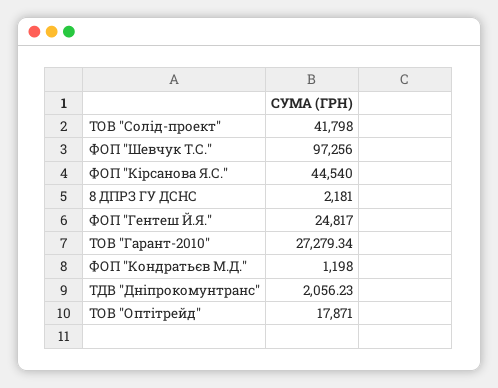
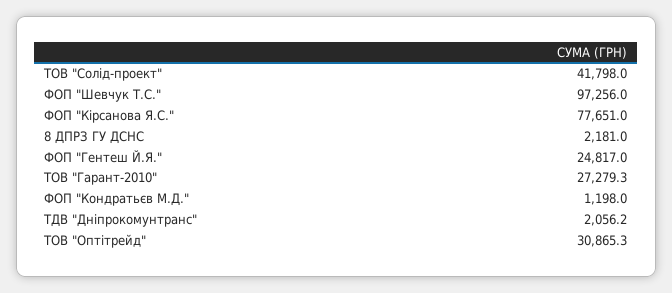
ФОП "Кірсанова Я.С.": 44540 -> 77651
ТОВ "Оптітрейд": 17871 -> 30865.3

